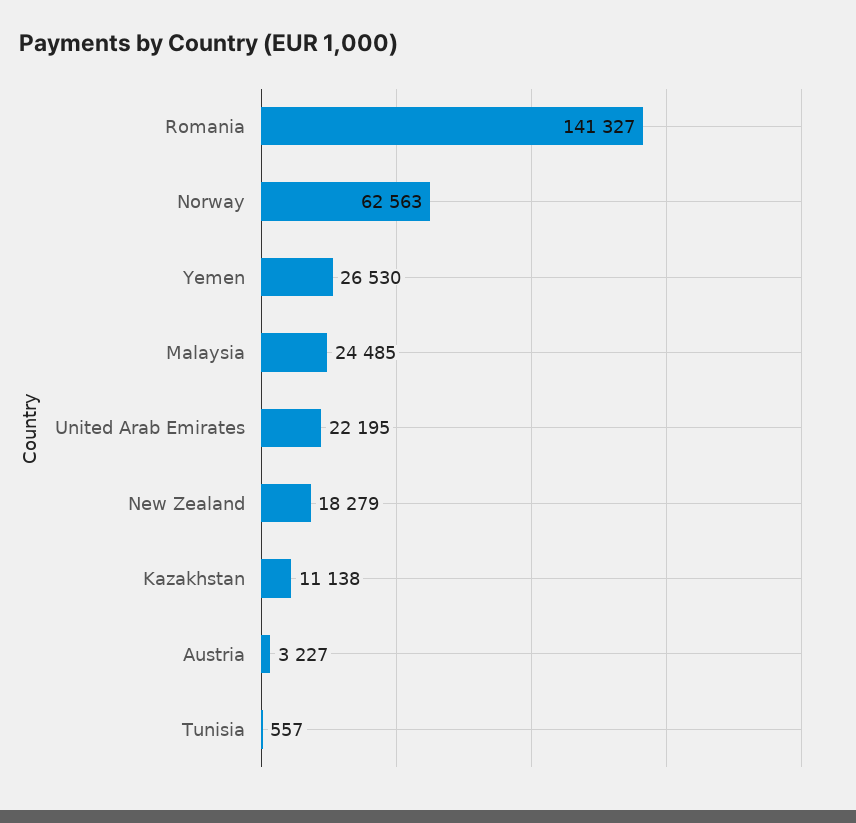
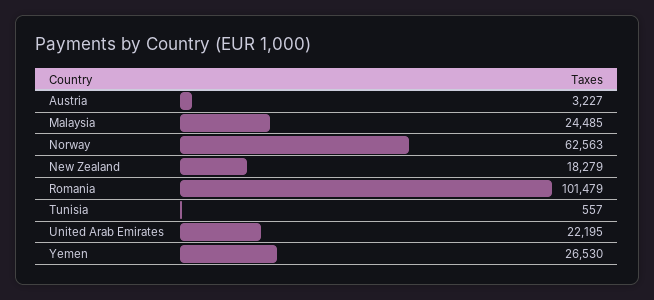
Romania: 141327 -> 101479
Kazakhstan: 11138 -> none

